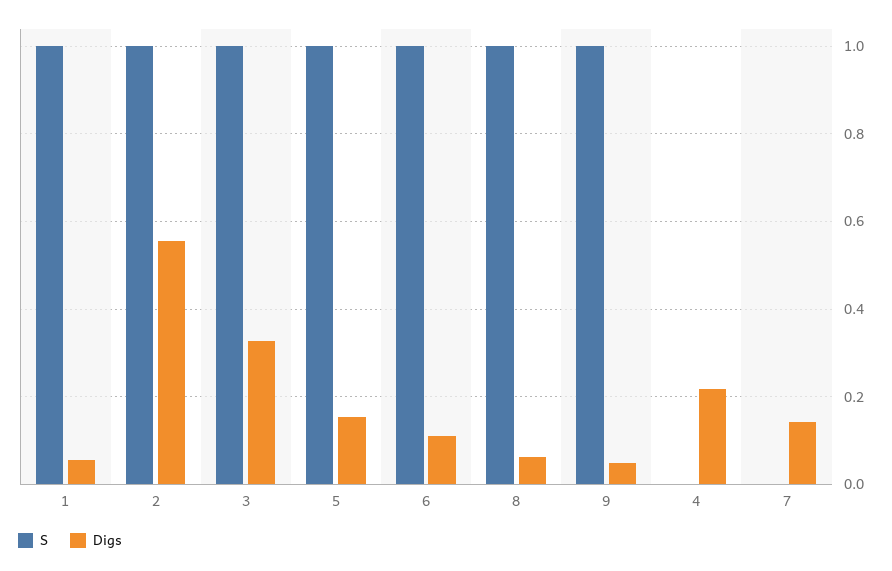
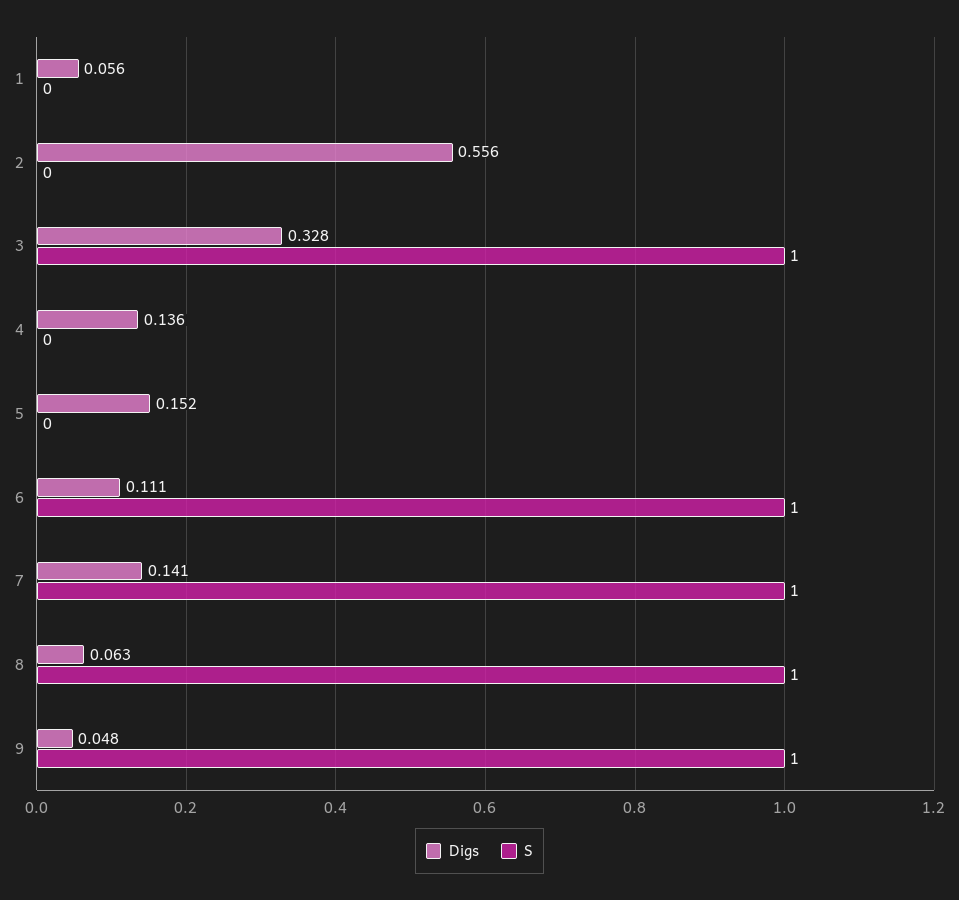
S, 1: 1 -> 0
S, 2: 1 -> 0
S, 5: 1 -> 0
Digs, 4: 0.22 -> 0.136
S, 7: 0 -> 1

